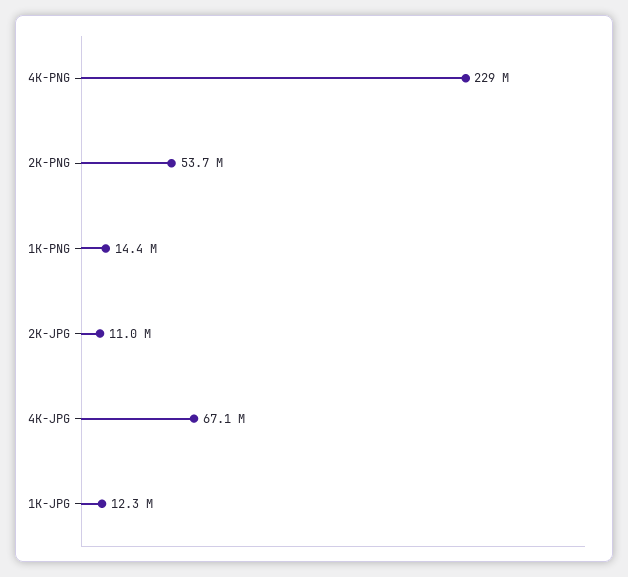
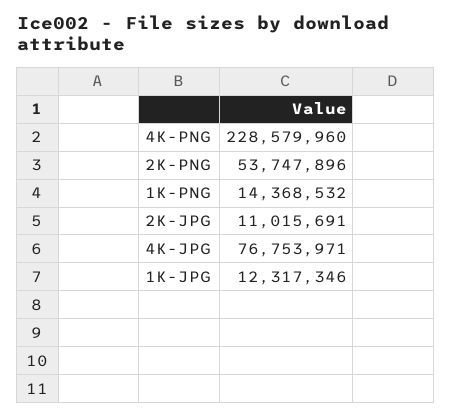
4K-JPG: 67100000 -> 76753971

